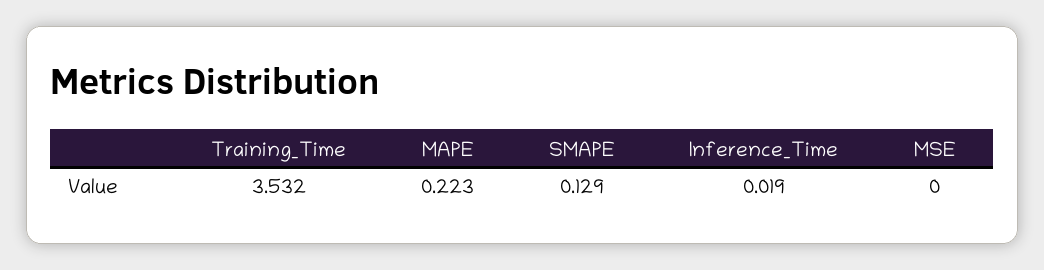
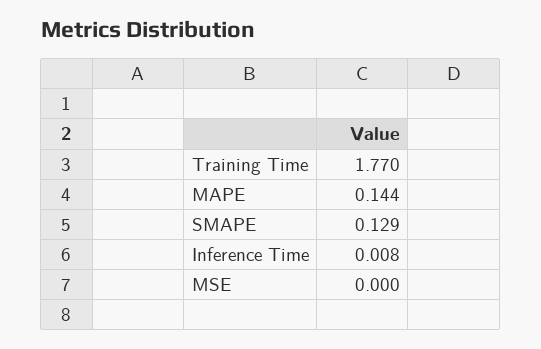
Training_Time: 3.532 -> 1.77
MAPE: 0.223 -> 0.144
Inference_Time: 0.019 -> 0.008

